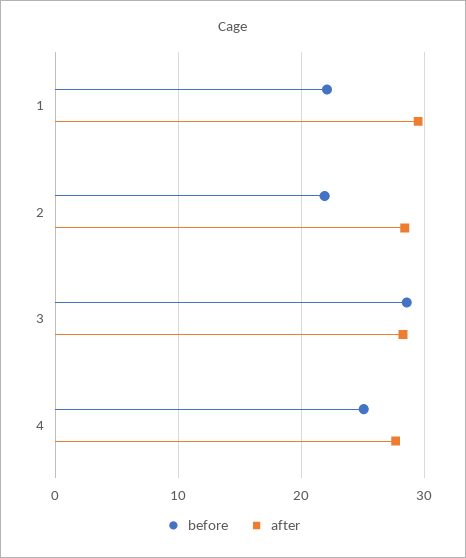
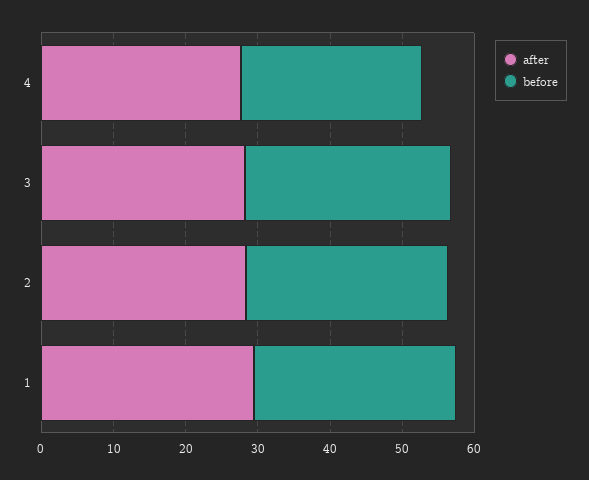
before, 1: 22 -> 28
before, 2: 22 -> 28

